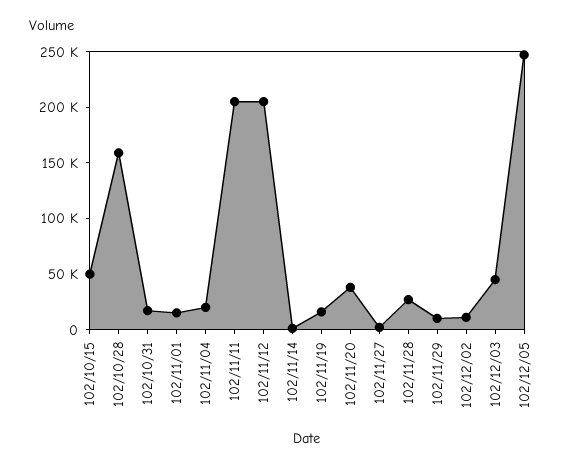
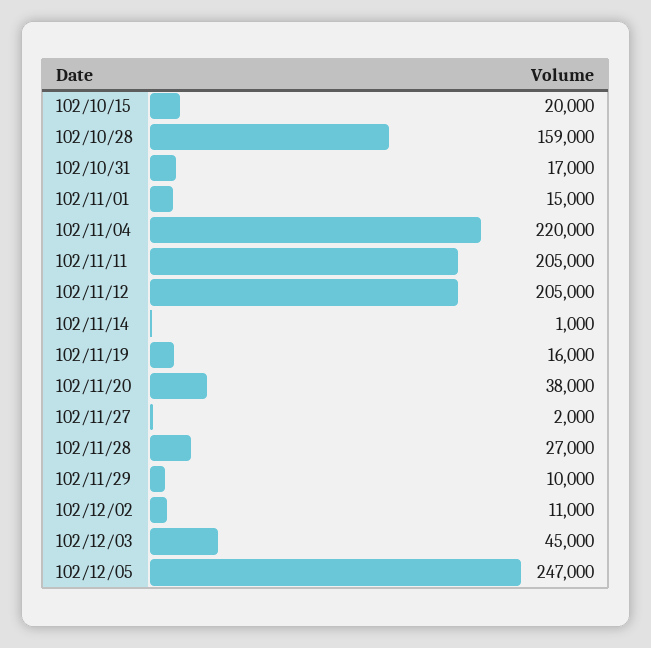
102/10/15: 50000 -> 20000
102/11/04: 20000 -> 220000

